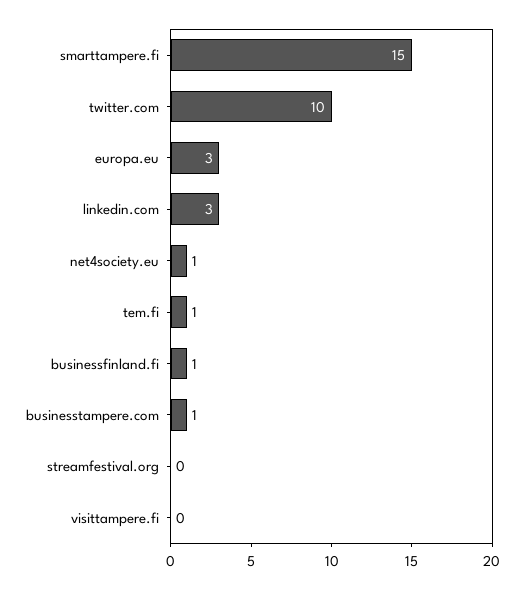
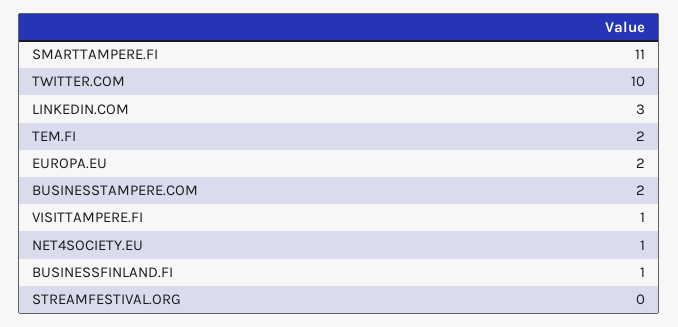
smarttampere.fi: 15 -> 11
europa.eu: 3 -> 2
tem.fi: 1 -> 2
businesstampere.com: 1 -> 2
visittampere.fi: 0 -> 1

